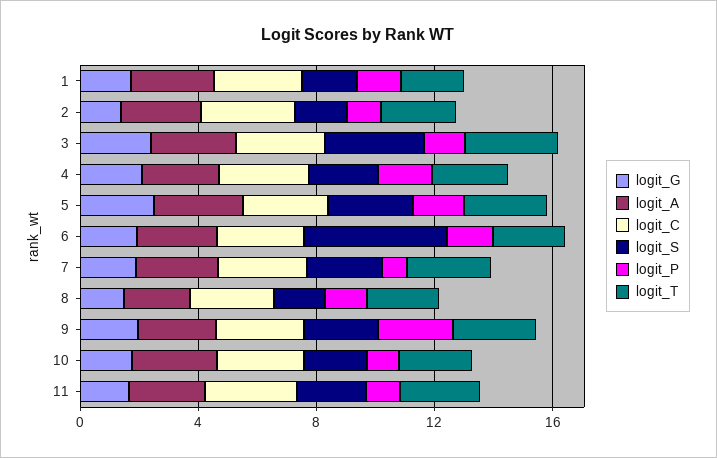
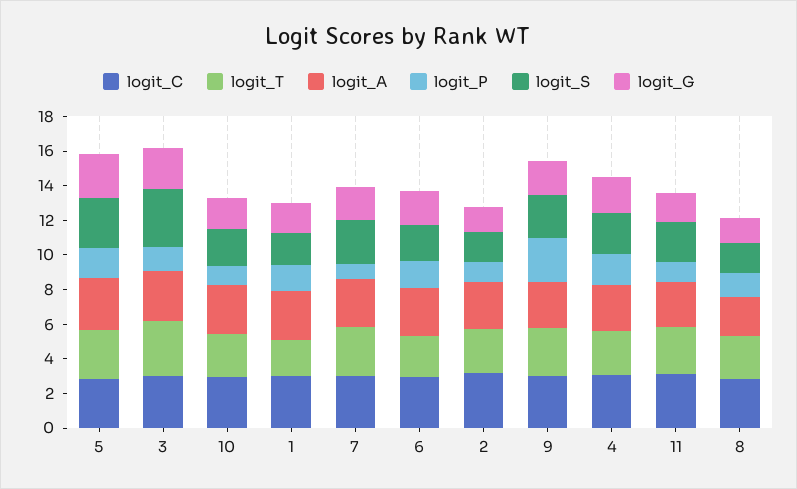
logit_S, 6: 5 -> 2

